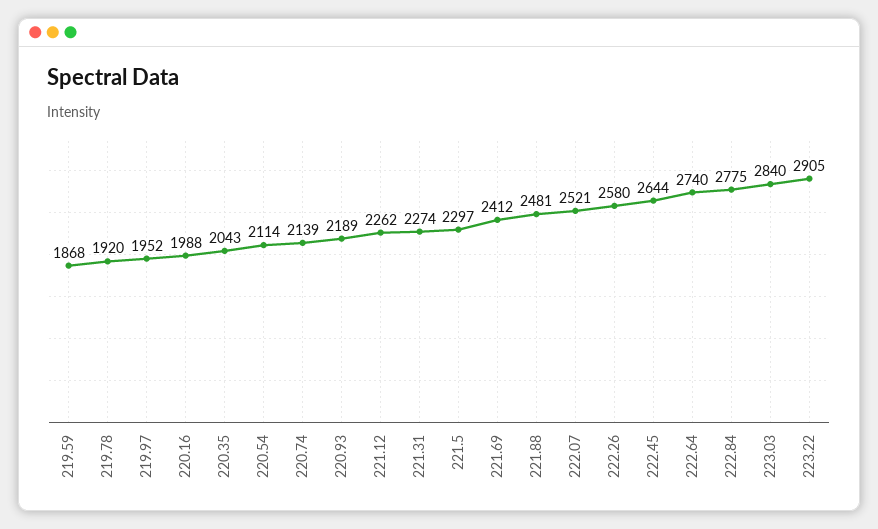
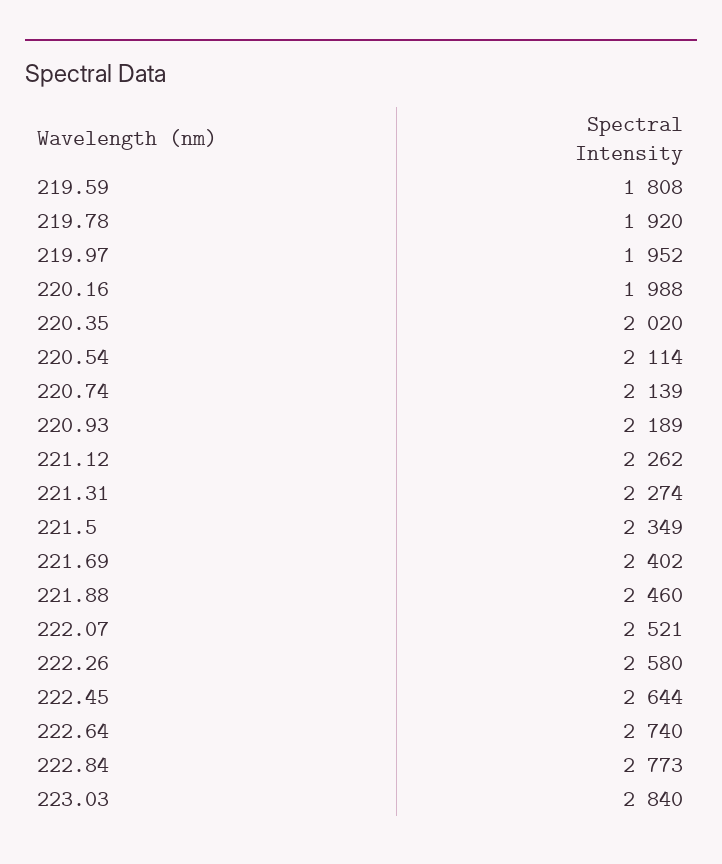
219.59: 1868 -> 1808
220.35: 2043 -> 2020
221.5: 2297 -> 2349
221.69: 2412 -> 2402
221.88: 2481 -> 2460
222.84: 2775 -> 2773
223.22: 2905 -> none

